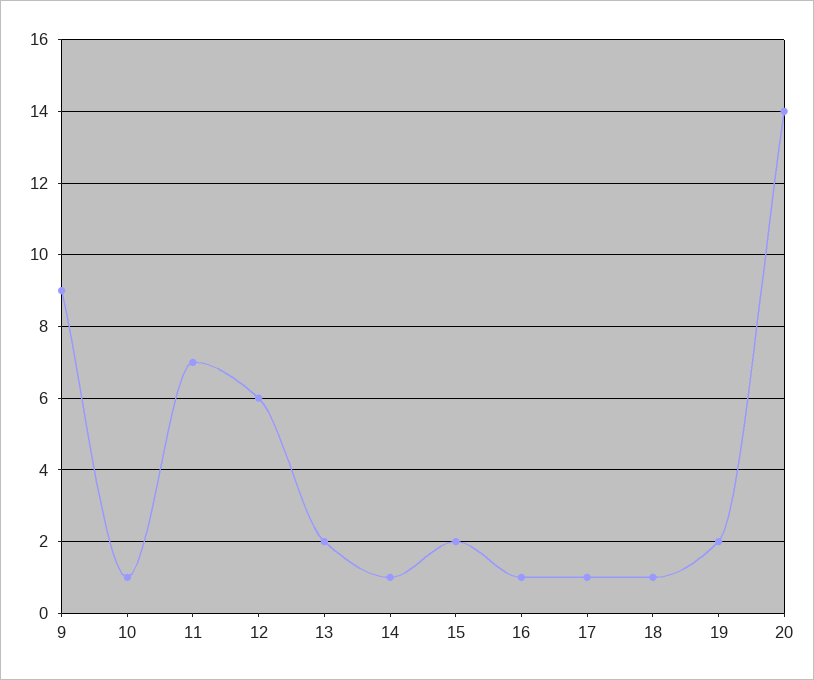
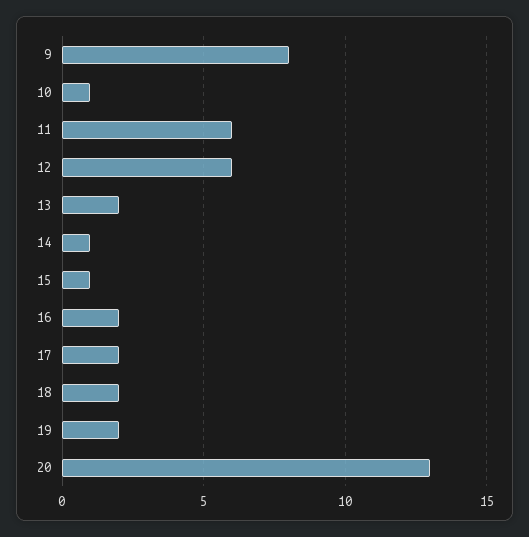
9: 9 -> 8
11: 7 -> 6
15: 2 -> 1
16: 1 -> 2
17: 1 -> 2
18: 1 -> 2
20: 14 -> 13

